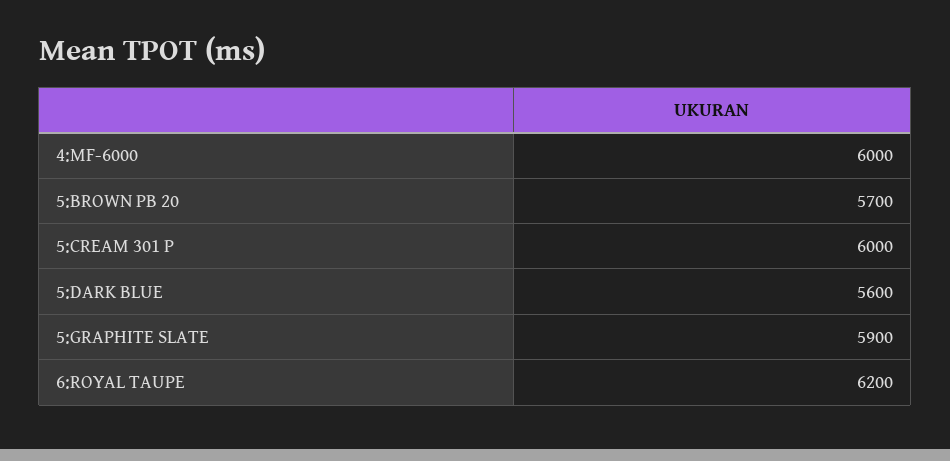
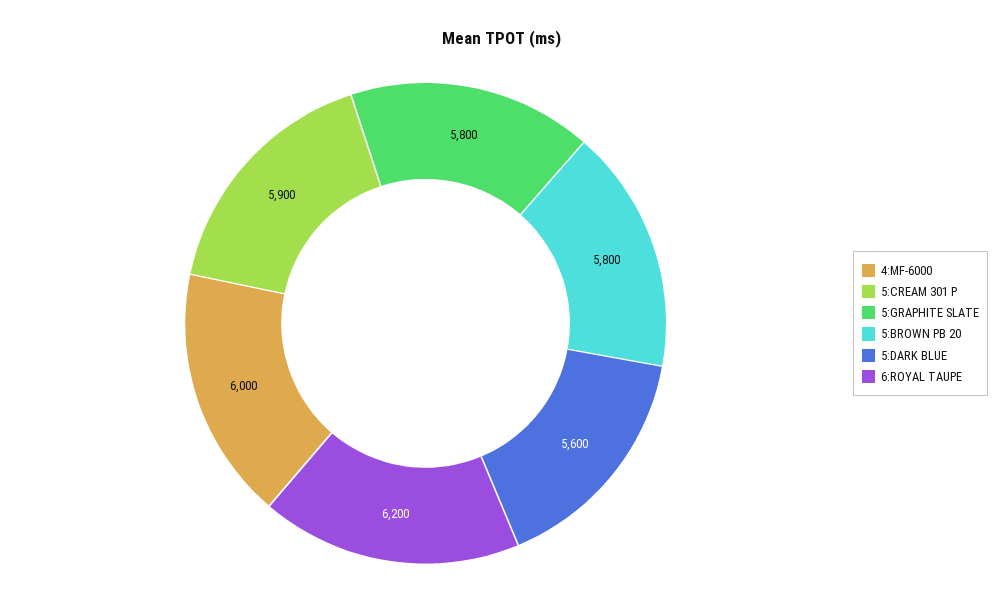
5:BROWN PB 20: 5700 -> 5800
5:CREAM 301 P: 6000 -> 5900
5:GRAPHITE SLATE: 5900 -> 5800

